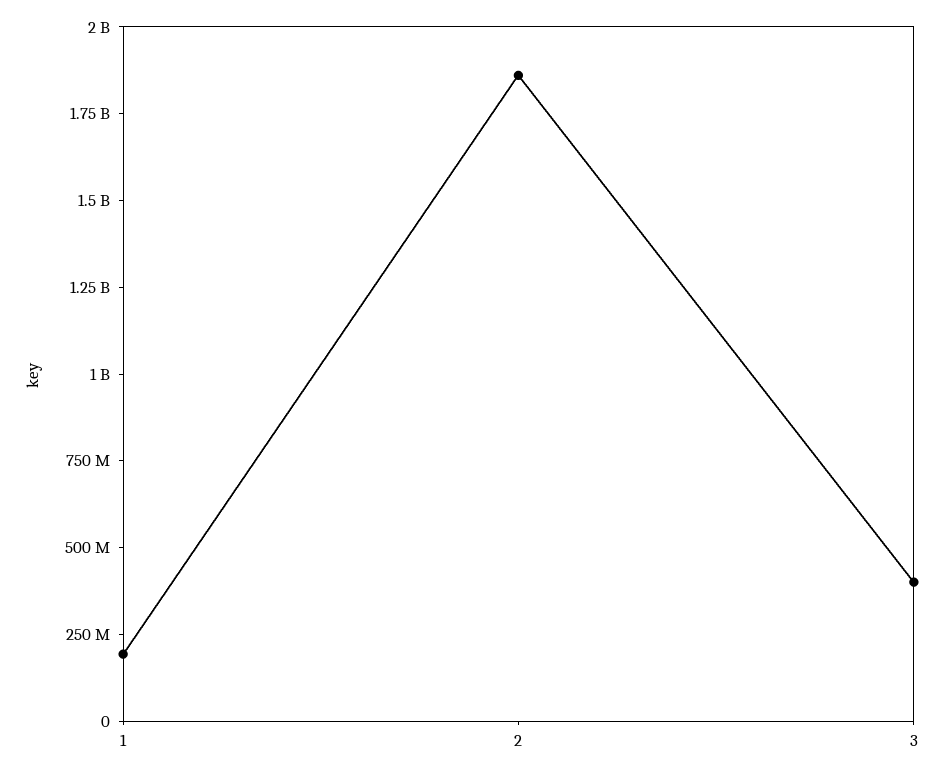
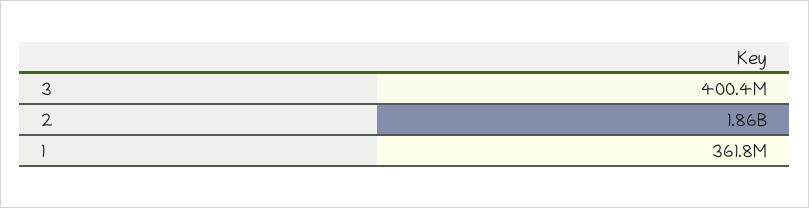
1: 200000000 -> 361800000

